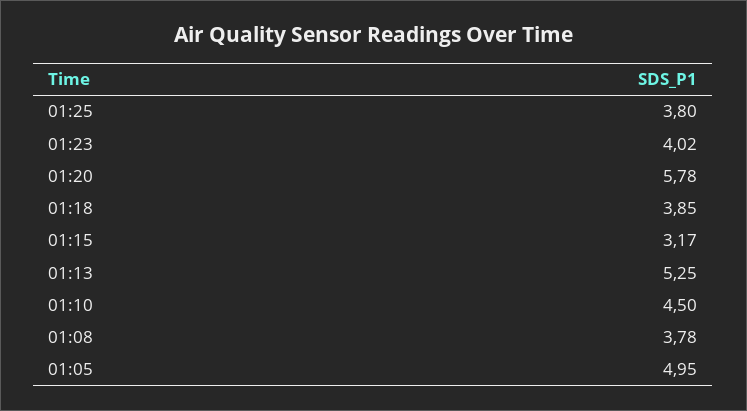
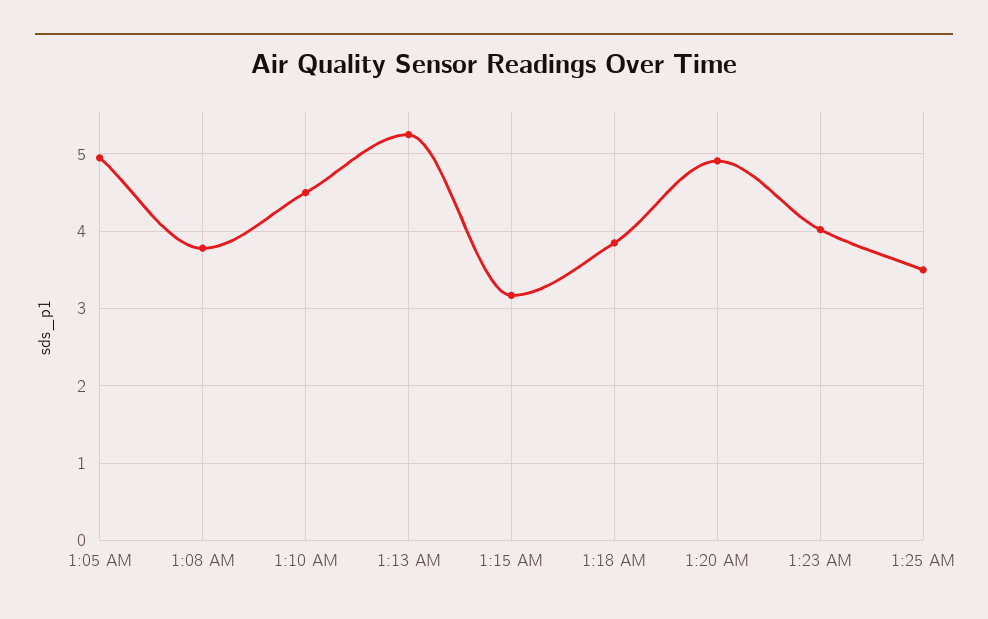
01:25: 3.8 -> 3.5
01:20: 5.78 -> 4.9

